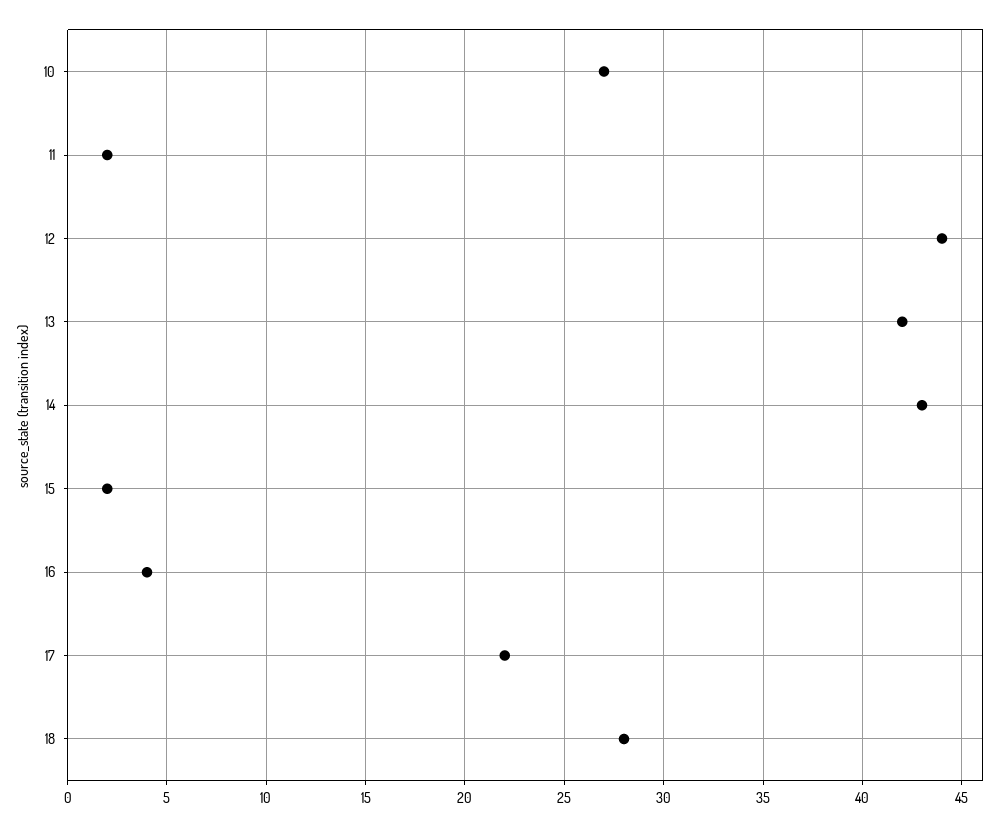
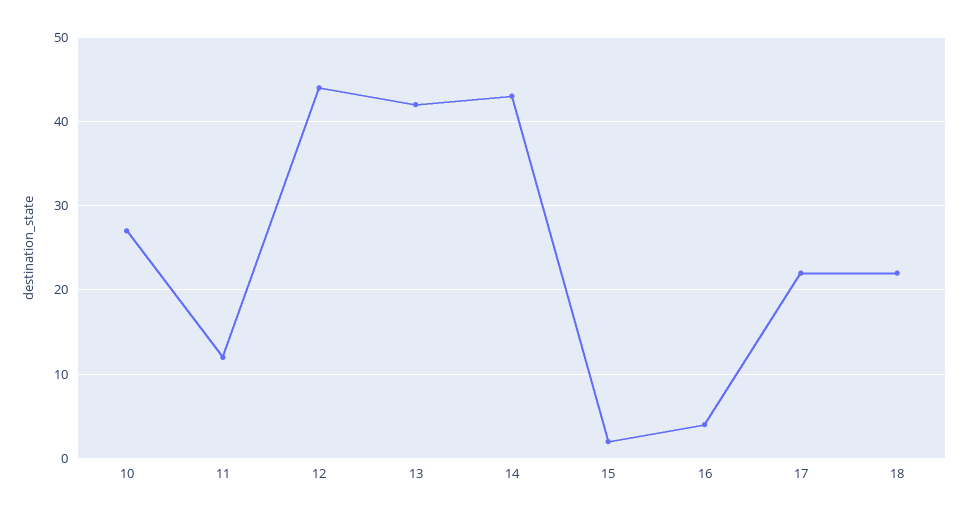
11: 2 -> 12
18: 28 -> 22

